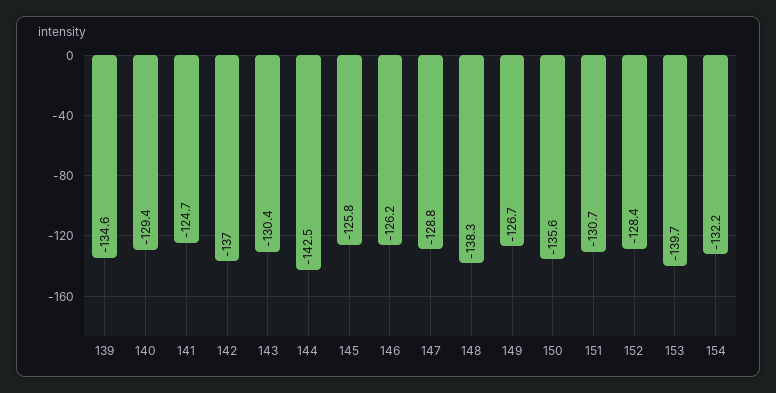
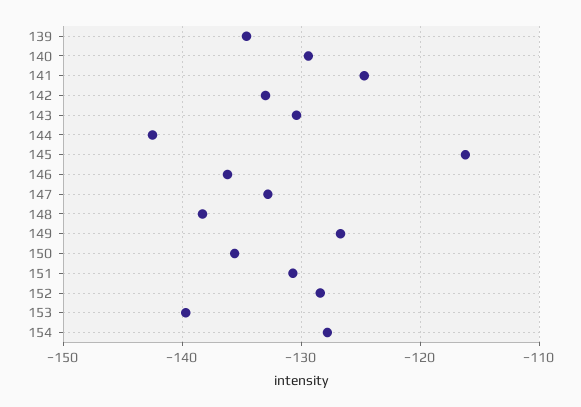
142: -137 -> -133
145: -125.8 -> -116
146: -126.2 -> -136
147: -128.8 -> -133
154: -132.2 -> -128

